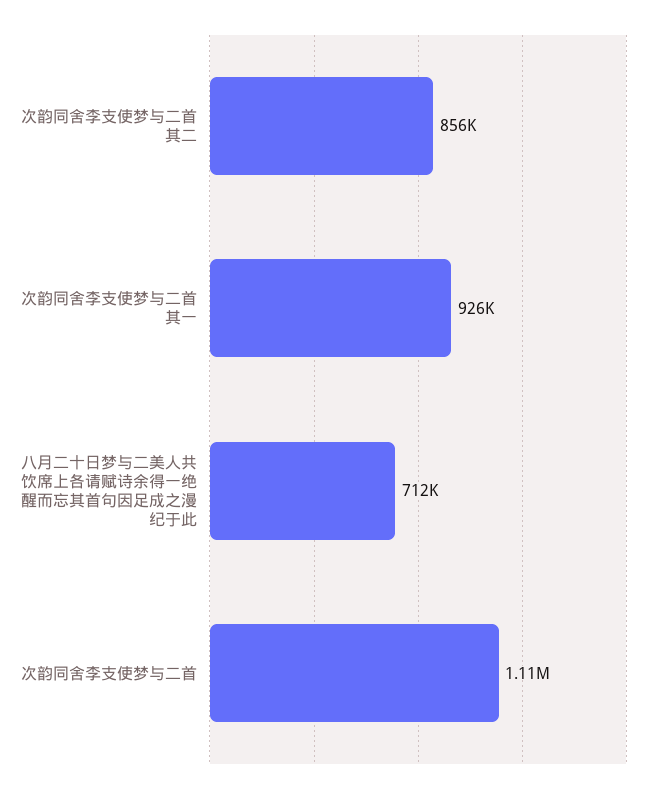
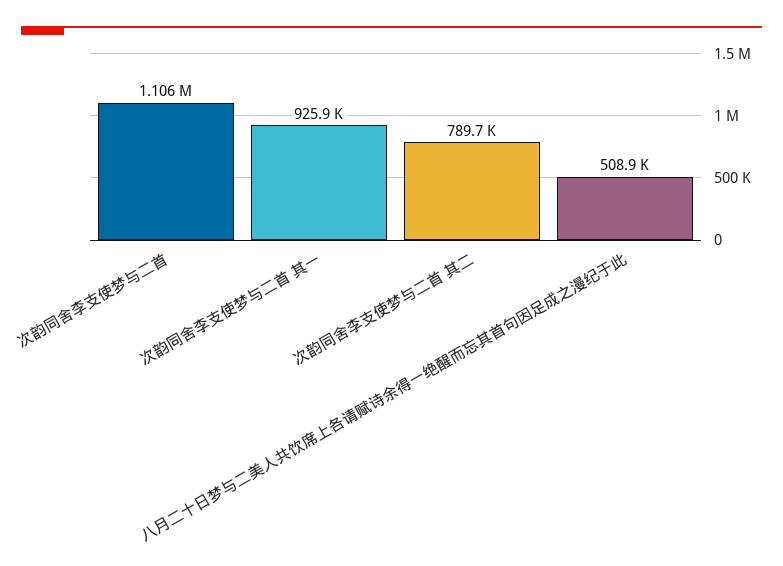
次韵同舍李支使梦与二首 其二: 856000 -> 789700
八月二十日梦与二美人共饮席上各请赋诗余得一绝醒而忘其首句因足成之漫纪于此: 712000 -> 508900

